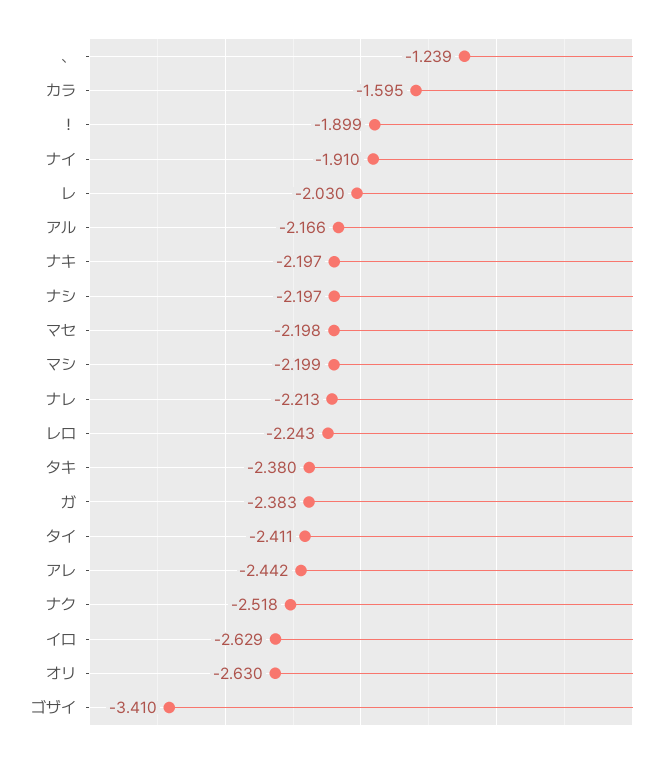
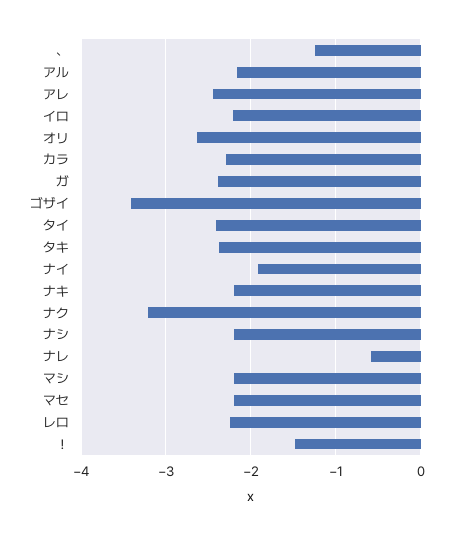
カラ: -1.595 -> -2.3
！: -1.899 -> -1.5
レ: -2.03 -> none
ナレ: -2.213 -> -0.6
ナク: -2.518 -> -3.2
イロ: -2.629 -> -2.2

